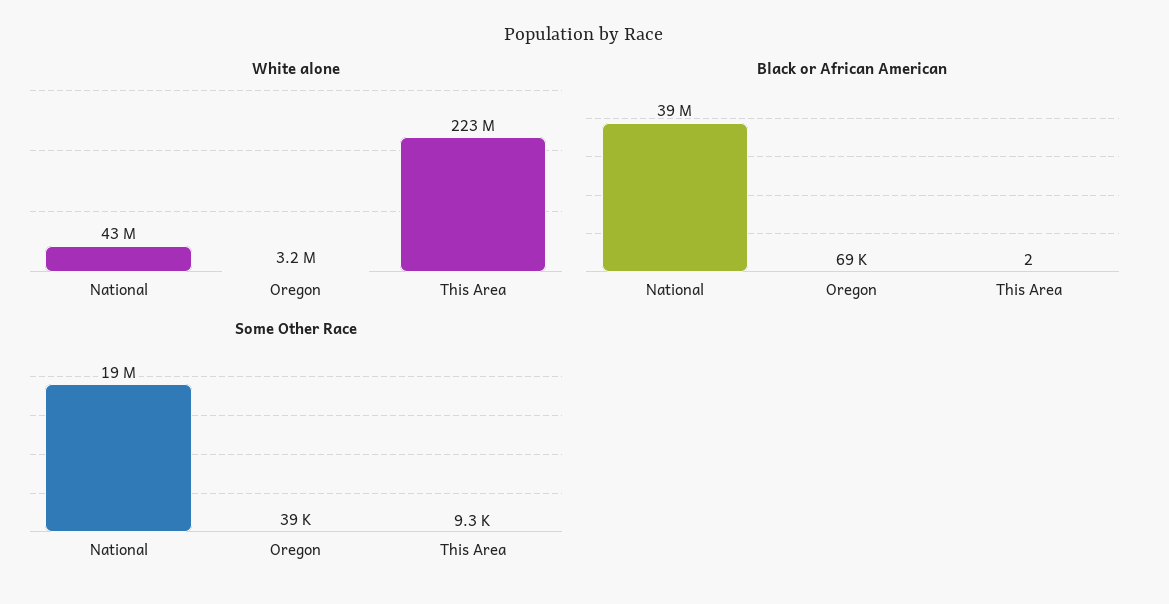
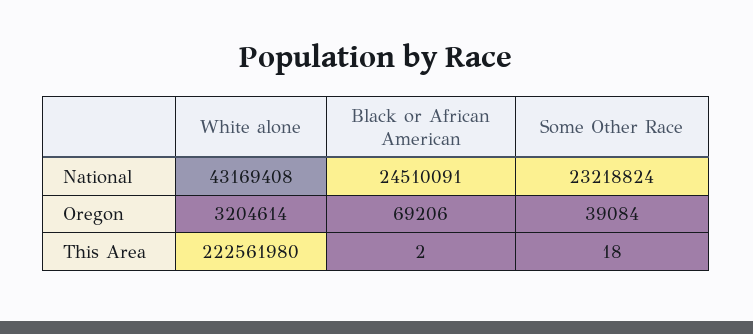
Black or African American, National: 39000000 -> 24510091
Some Other Race, National: 19000000 -> 23218824
Some Other Race, This Area: 9300 -> 18

